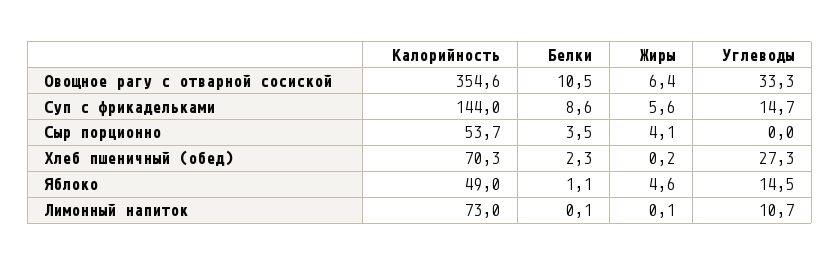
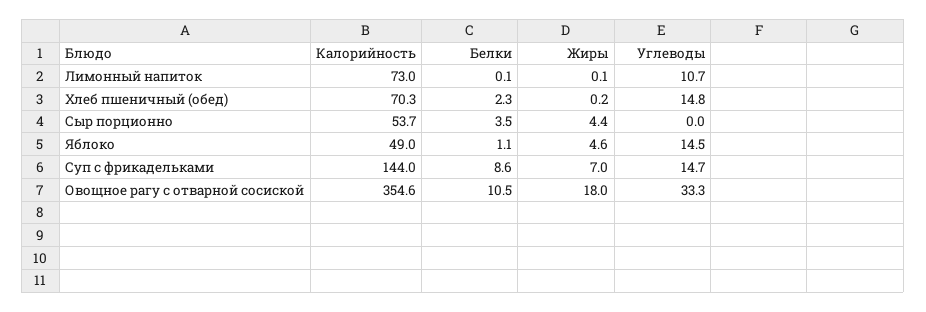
Жиры, Овощное рагу с отварной сосиской: 6.4 -> 18
Жиры, Суп с фрикадельками: 5.6 -> 7
Жиры, Сыр порционно: 4.1 -> 4.4
Углеводы, Хлеб пшеничный (обед): 27.3 -> 14.8

